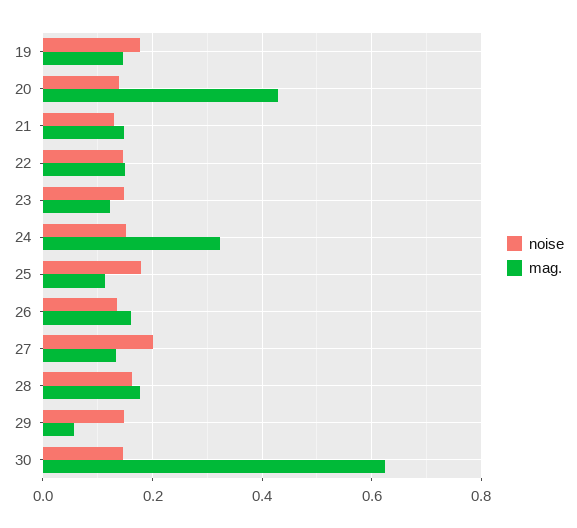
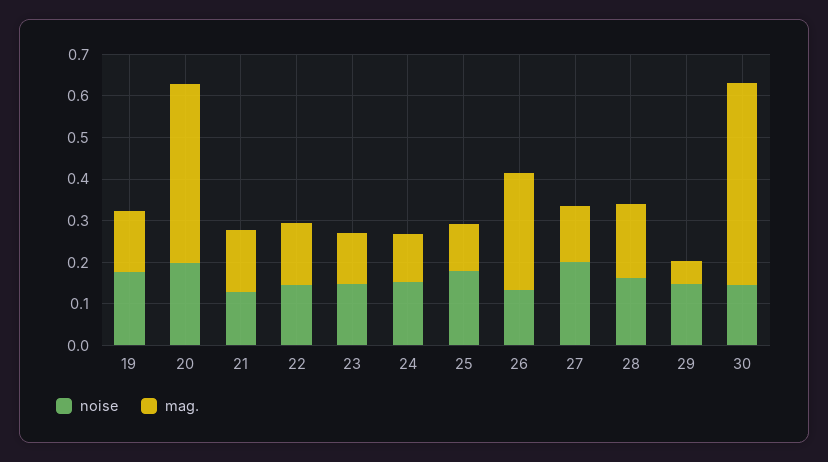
noise, 20: 0.14 -> 0.2
mag., 24: 0.32 -> 0.12
mag., 26: 0.16 -> 0.28
mag., 30: 0.62 -> 0.48

